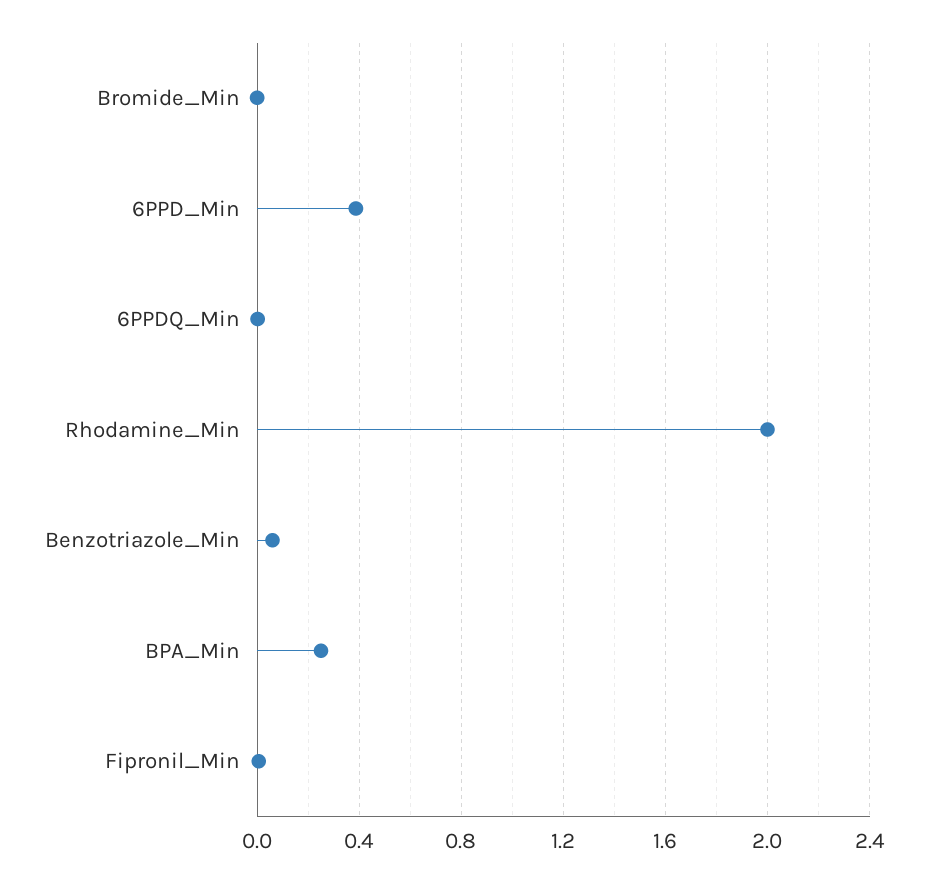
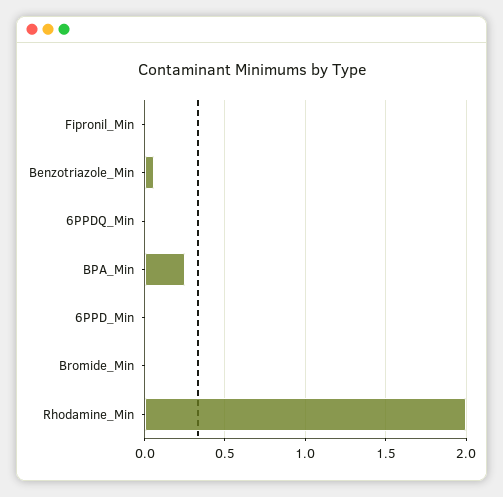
6PPD_Min: 0.4 -> 0

